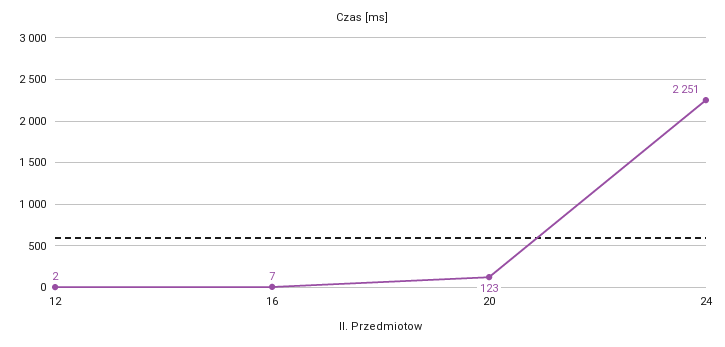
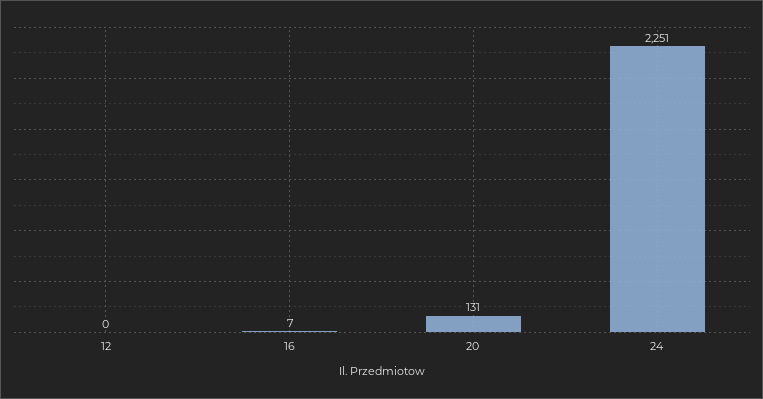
12: 2 -> 0
20: 123 -> 131

